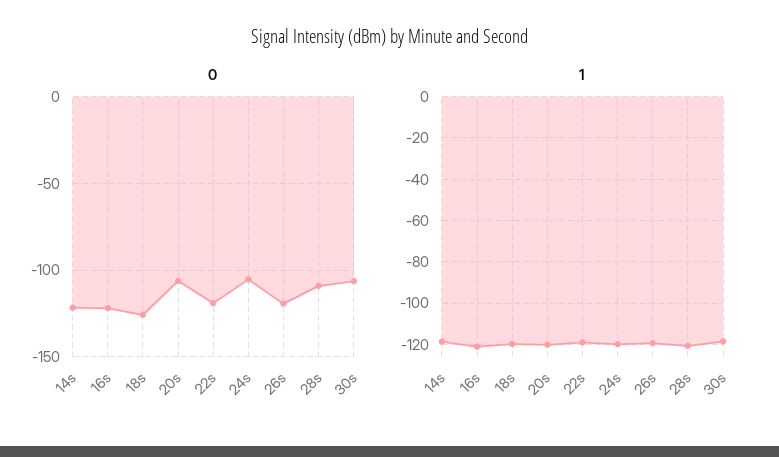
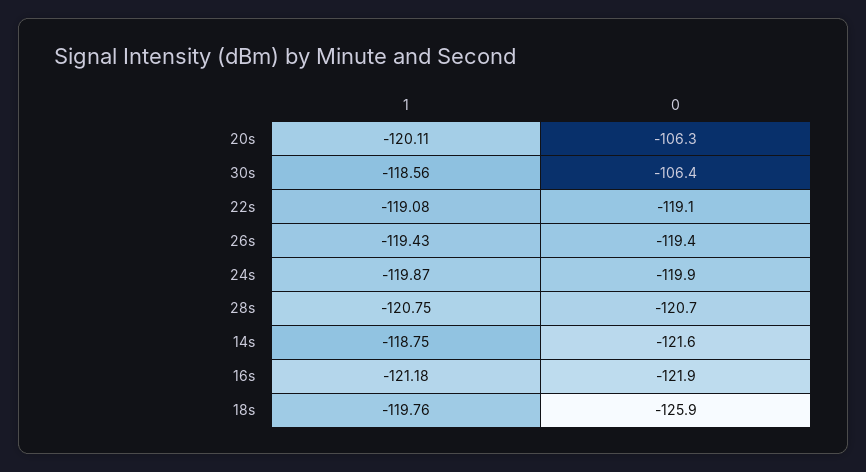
0, 24s: -105 -> -119.9
0, 28s: -110 -> -120.7

